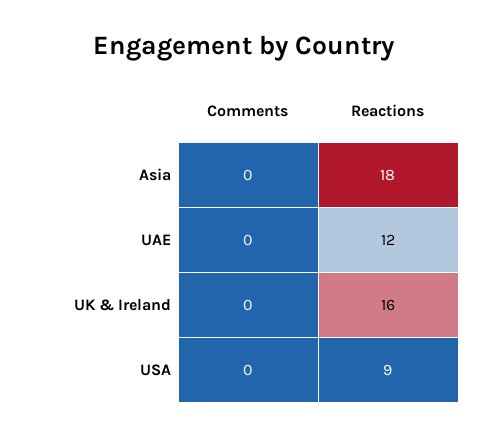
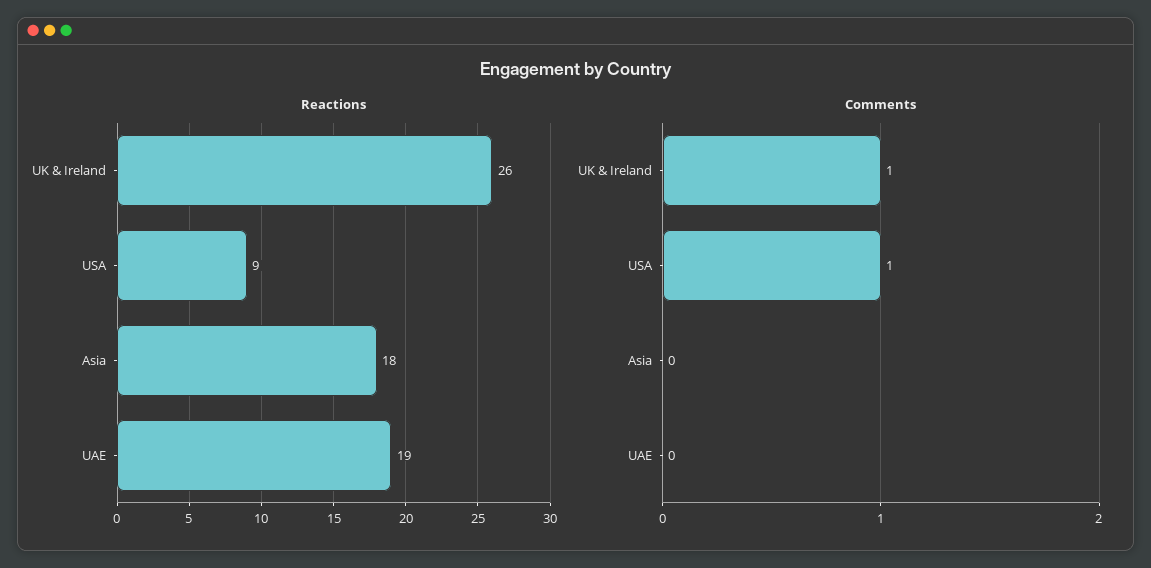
Reactions, UAE: 12 -> 19
Comments, UK & Ireland: 0 -> 1
Reactions, UK & Ireland: 16 -> 26
Comments, USA: 0 -> 1

